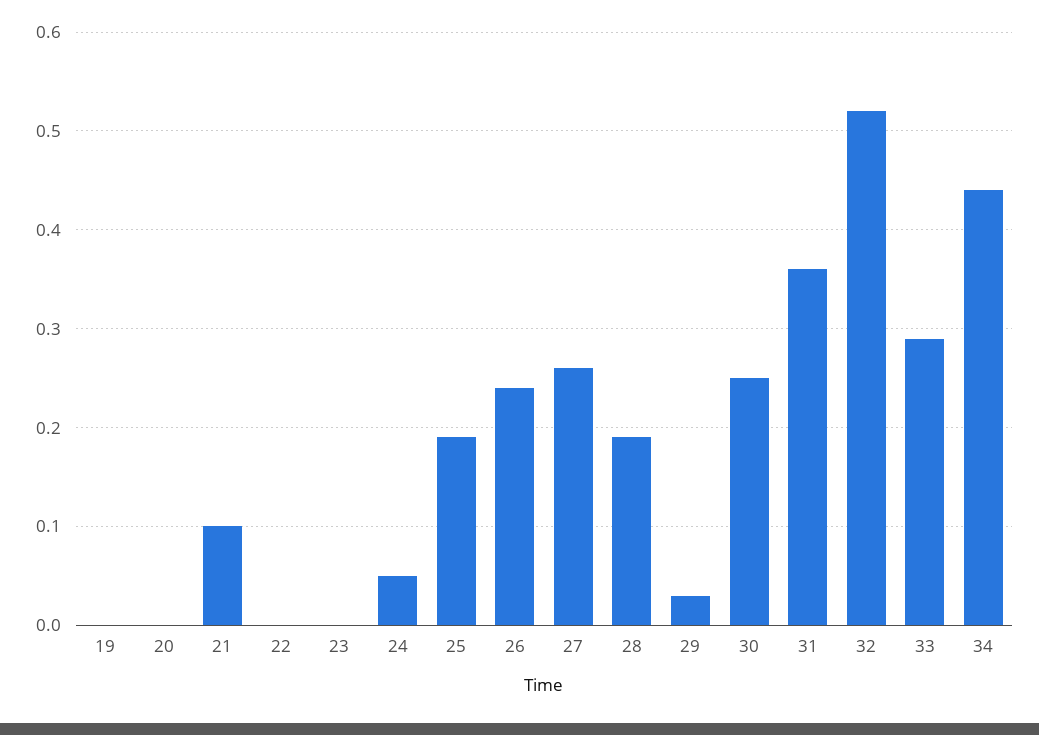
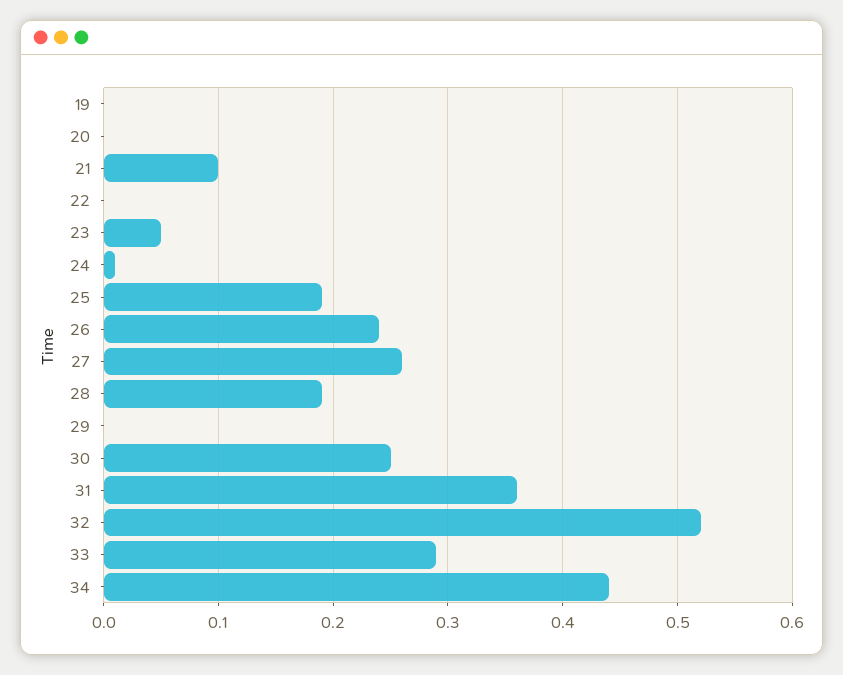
23: 0 -> 0.05
24: 0.05 -> 0.01
29: 0.03 -> 0

